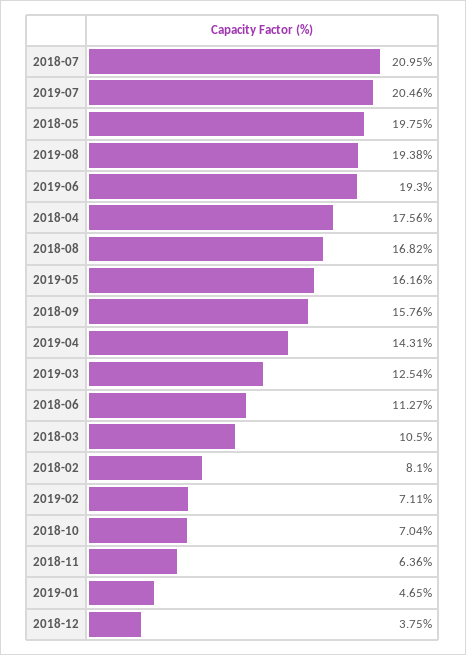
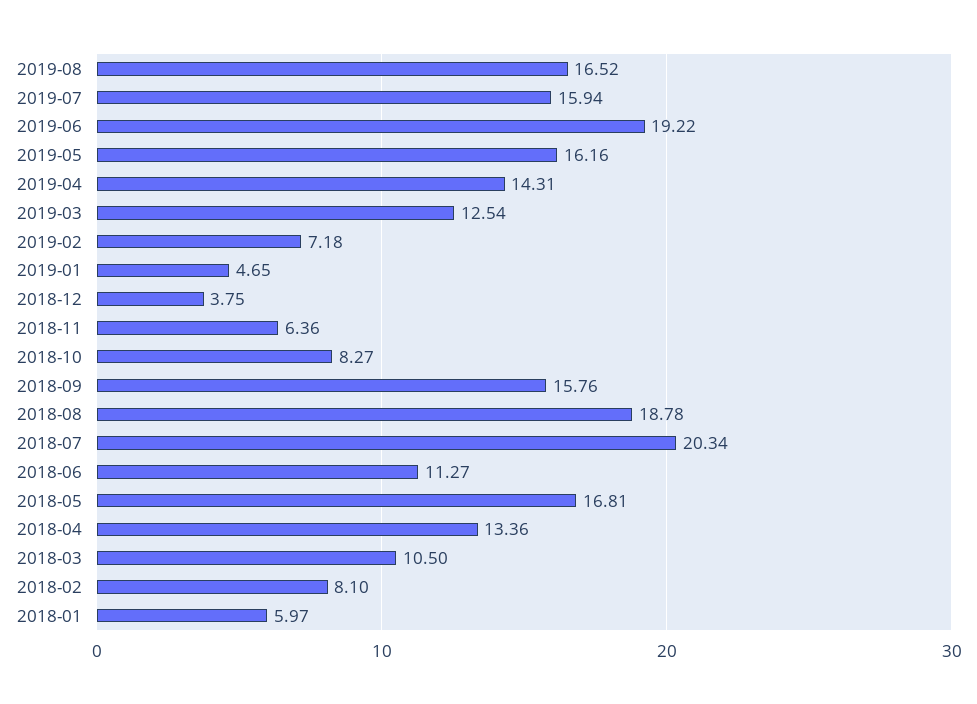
2018-07: 20.95 -> 20.34
2019-07: 20.46 -> 15.94
2018-05: 19.75 -> 16.81
2019-08: 19.38 -> 16.52
2019-06: 19.3 -> 19.22
2018-04: 17.56 -> 13.36
2018-08: 16.82 -> 18.78
2019-02: 7.11 -> 7.18
2018-10: 7.04 -> 8.27
2018-01: none -> 5.97

